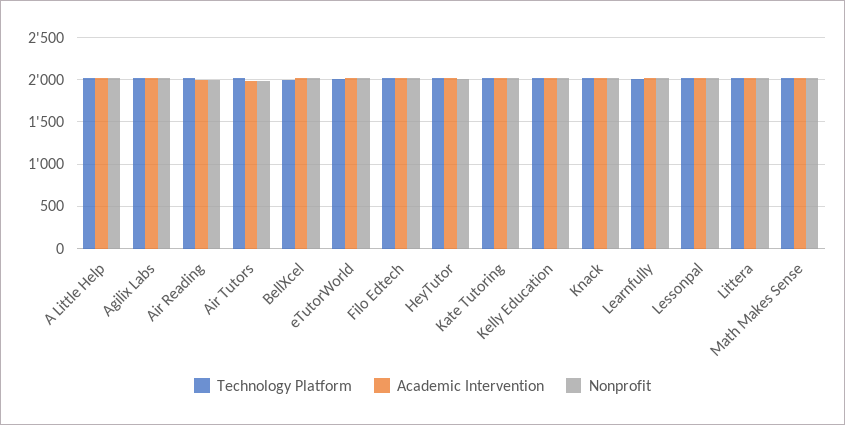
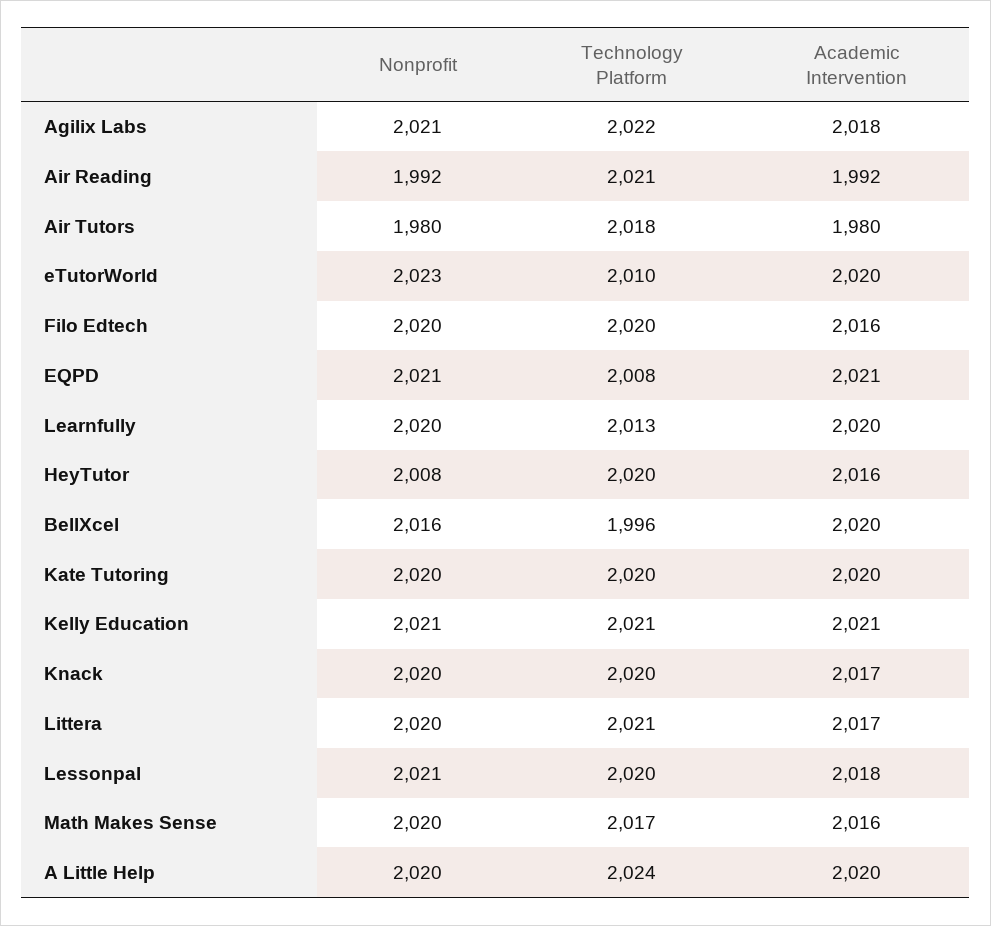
Nonprofit, EQPD: none -> 2021
Technology Platform, EQPD: none -> 2008
Academic Intervention, EQPD: none -> 2021

